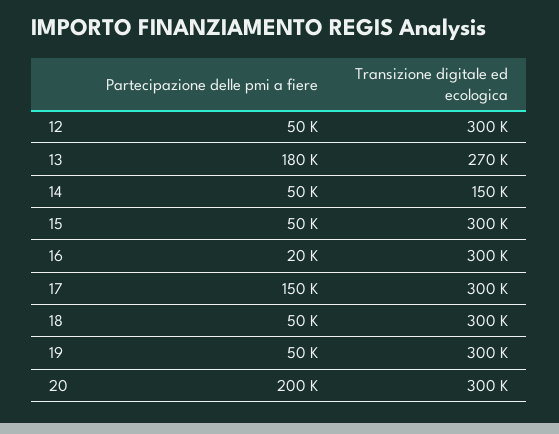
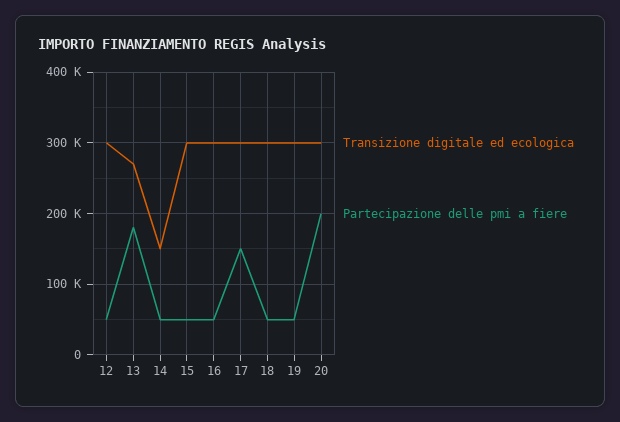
Partecipazione delle pmi a fiere, 16: 20000 -> 50000

